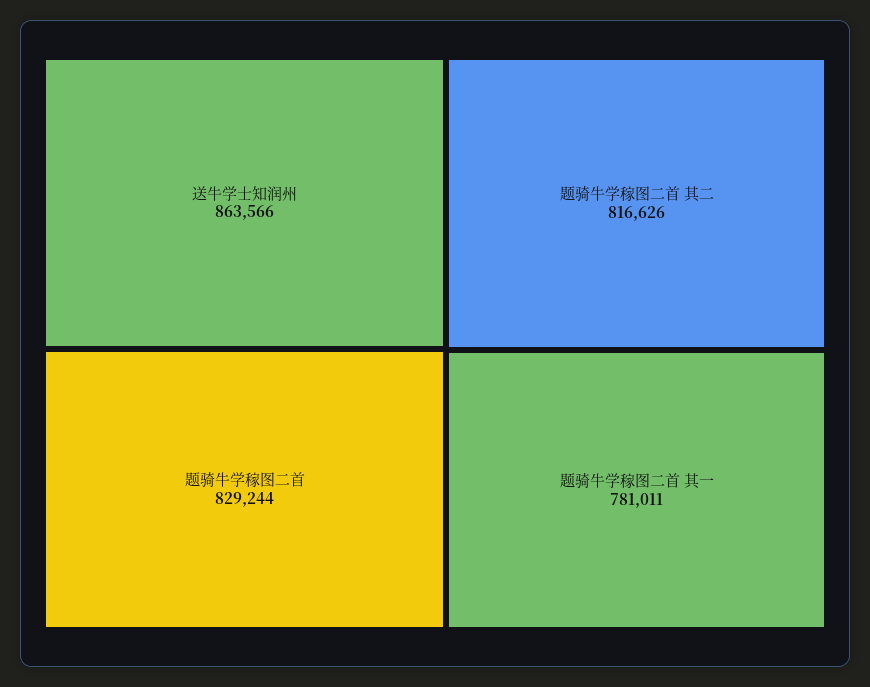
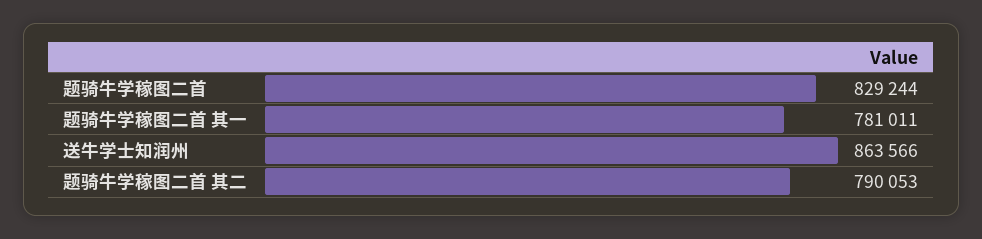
题骑牛学稼图二首 其二: 816626 -> 790053

